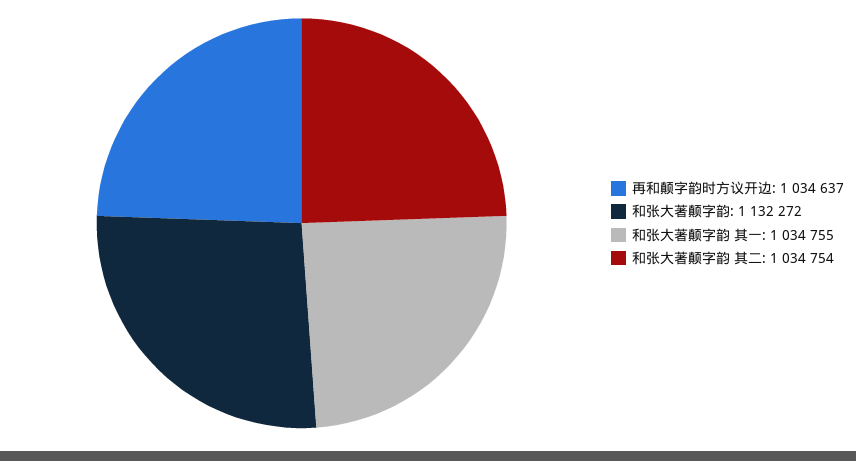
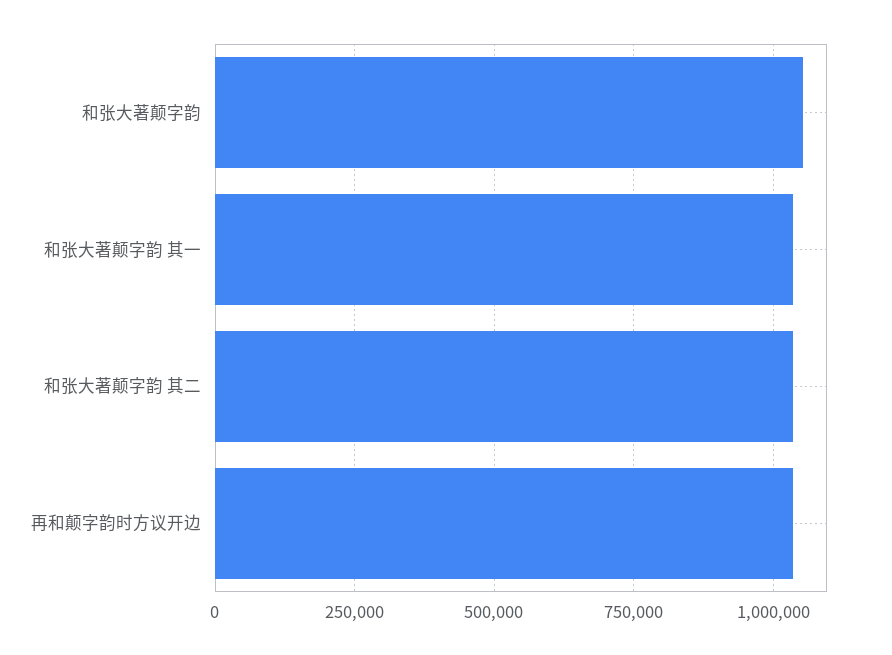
和张大著颠字韵: 1132272 -> 1050000

